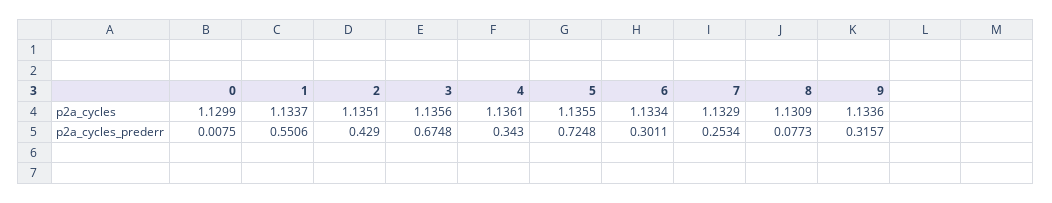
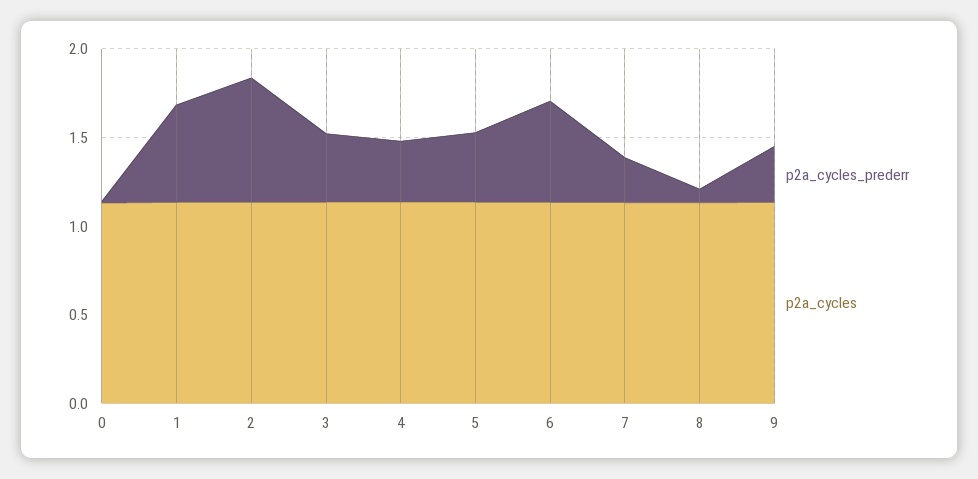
p2a_cycles_prederr, 2: 0.429 -> 0.7
p2a_cycles_prederr, 3: 0.6748 -> 0.4
p2a_cycles_prederr, 5: 0.7248 -> 0.4
p2a_cycles_prederr, 6: 0.3011 -> 0.6

